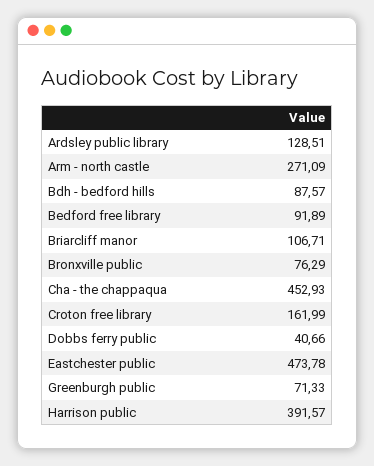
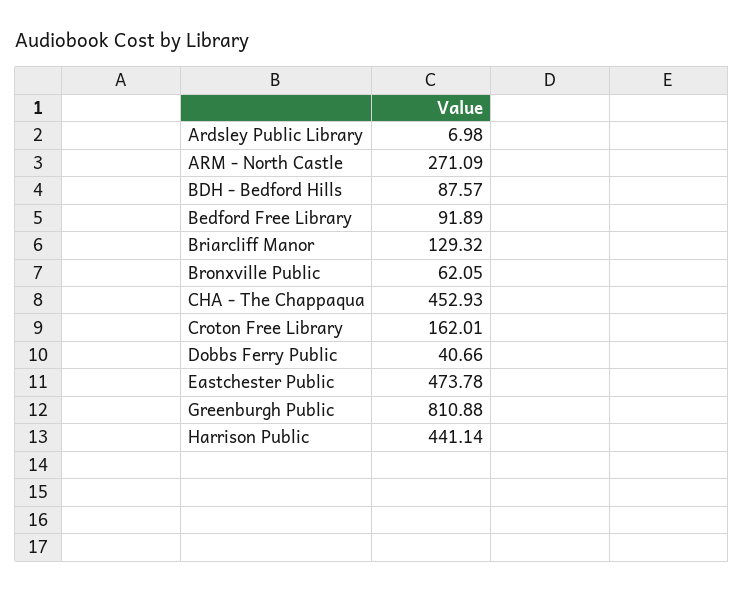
Ardsley public library: 128.51 -> 6.98
Briarcliff manor: 106.71 -> 129.32
Bronxville public: 76.29 -> 62.05
Croton free library: 161.99 -> 162.01
Greenburgh public: 71.33 -> 810.88
Harrison public: 391.57 -> 441.14

